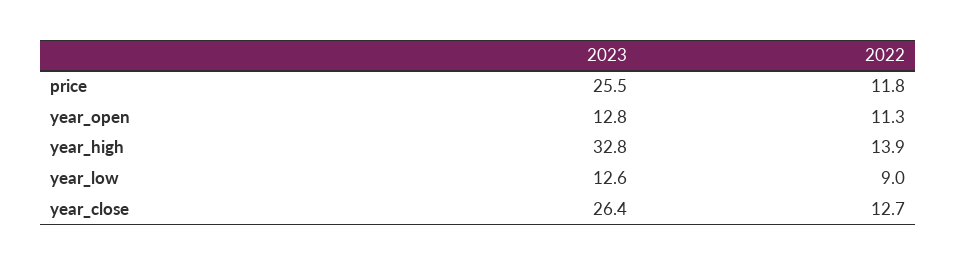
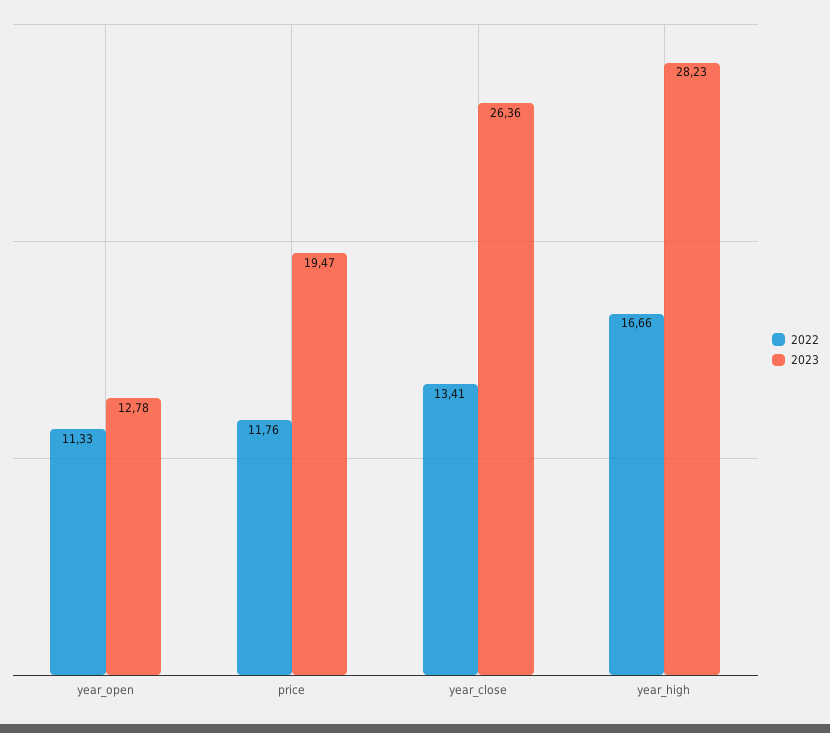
2023, price: 25.5 -> 19.47
2023, year_high: 32.8 -> 28.23
2022, year_high: 13.9 -> 16.66
2023, year_low: 12.6 -> none
2022, year_low: 9 -> none
2022, year_close: 12.7 -> 13.41

